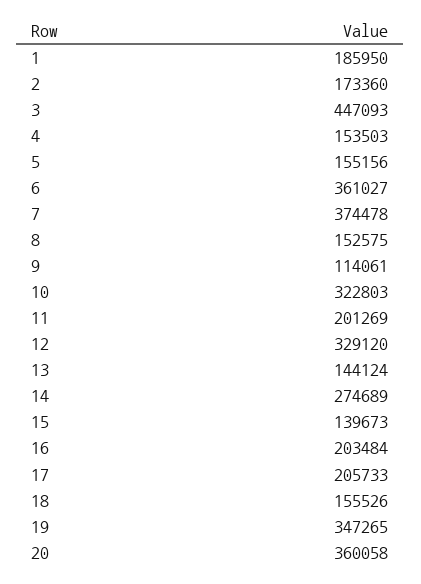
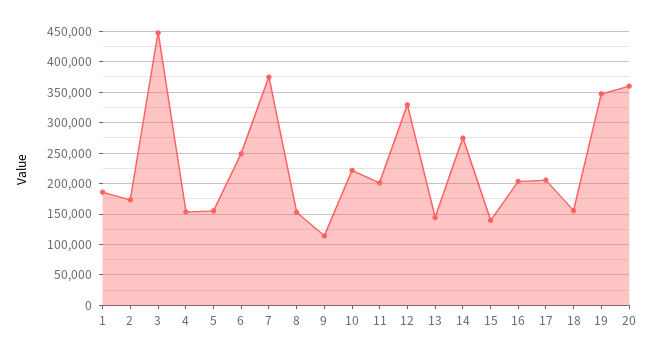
6: 361027 -> 250000
10: 322803 -> 220000

